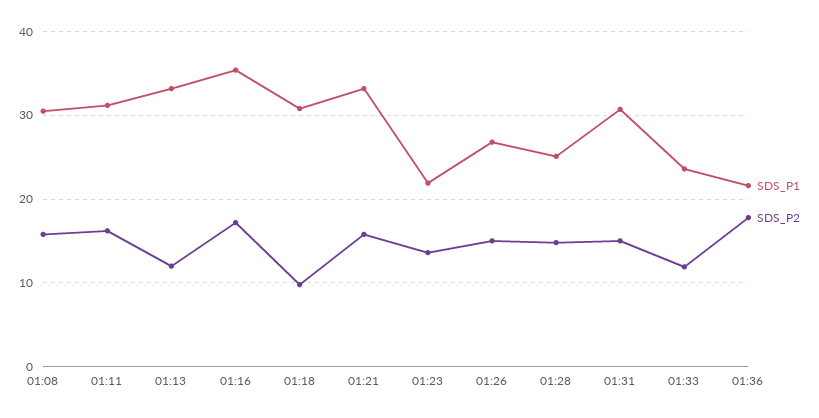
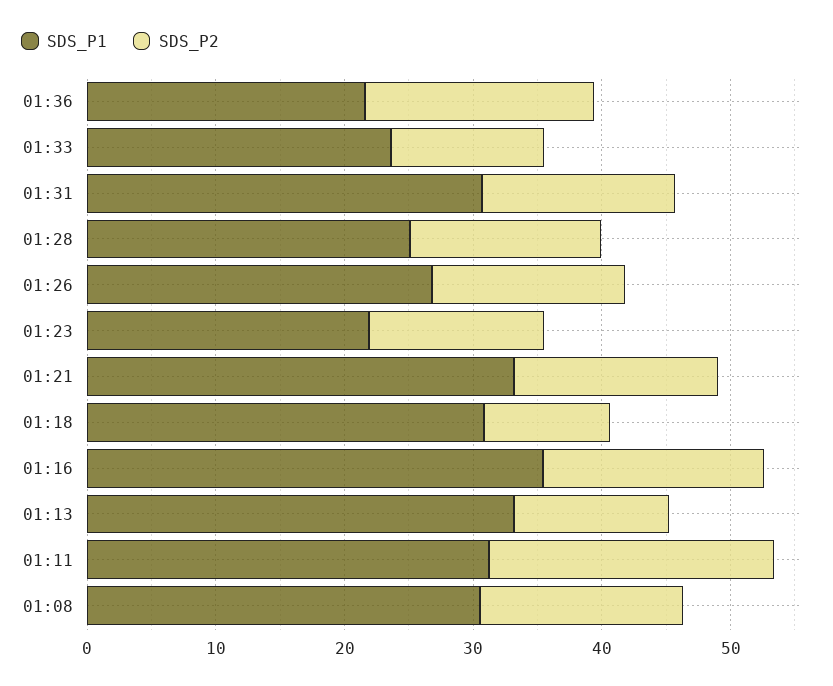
SDS_P2, 01:11: 16 -> 22

